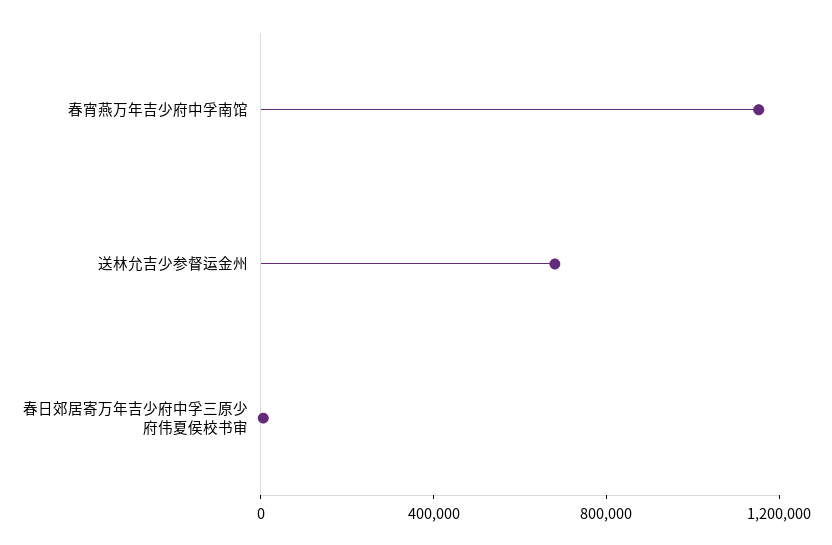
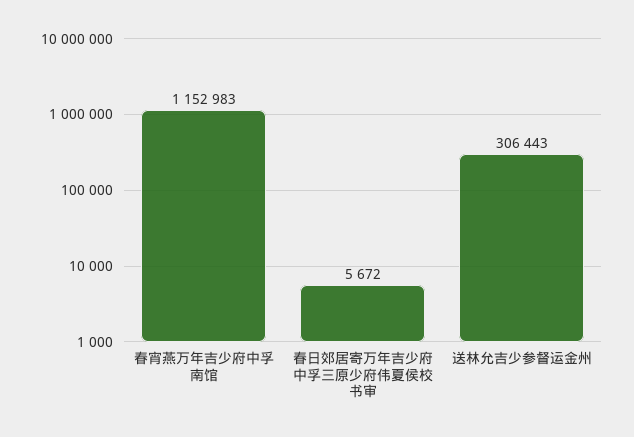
送林允吉少参督运金州: 700000 -> 306443

